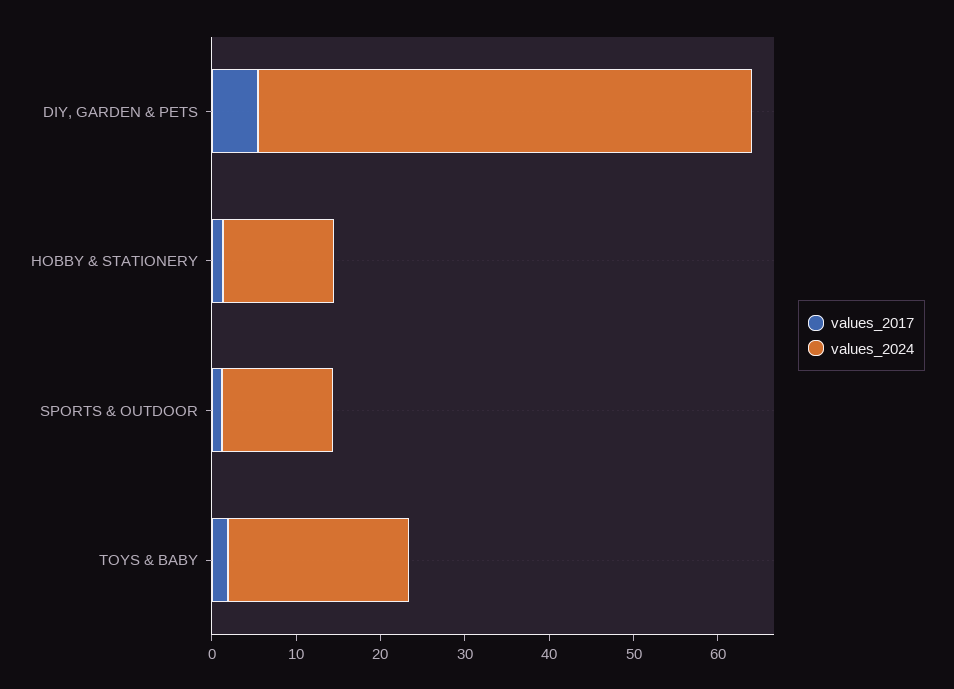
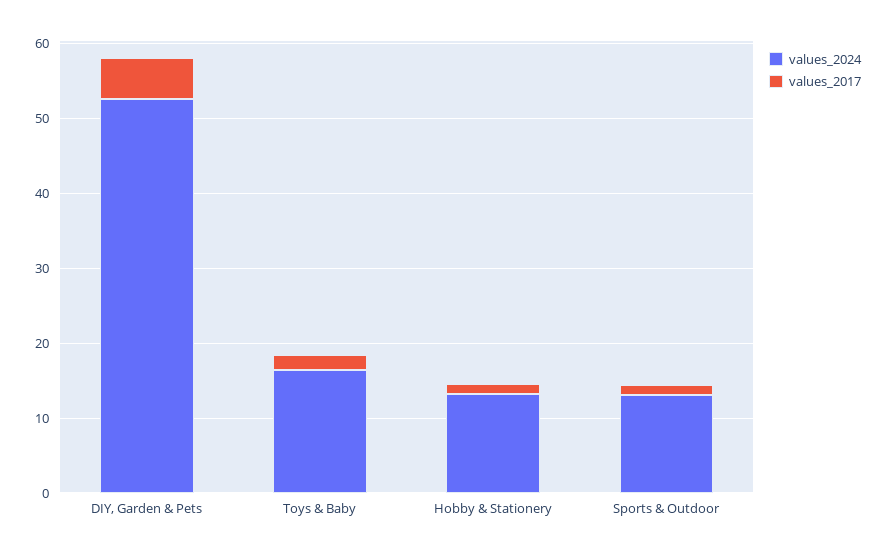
values_2024, DIY, GARDEN & PETS: 58 -> 52
values_2024, TOYS & BABY: 22 -> 16

